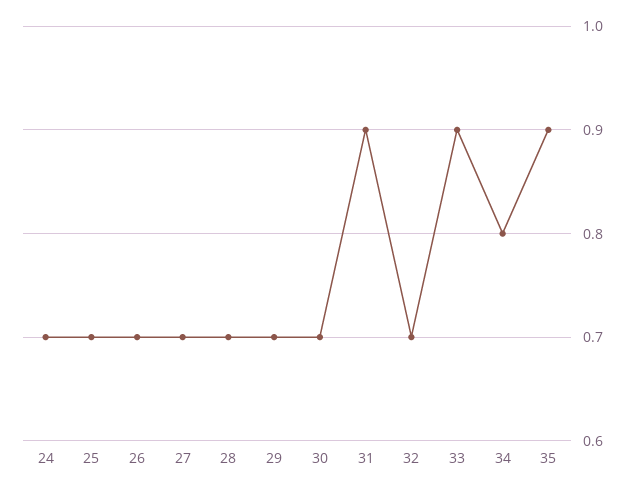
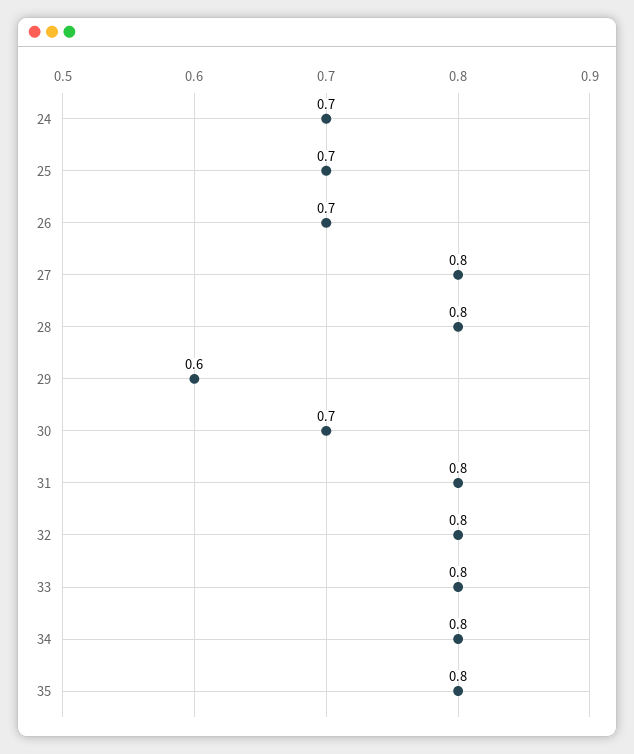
27: 0.7 -> 0.8
28: 0.7 -> 0.8
29: 0.7 -> 0.6
31: 0.9 -> 0.8
32: 0.7 -> 0.8
33: 0.9 -> 0.8
35: 0.9 -> 0.8

